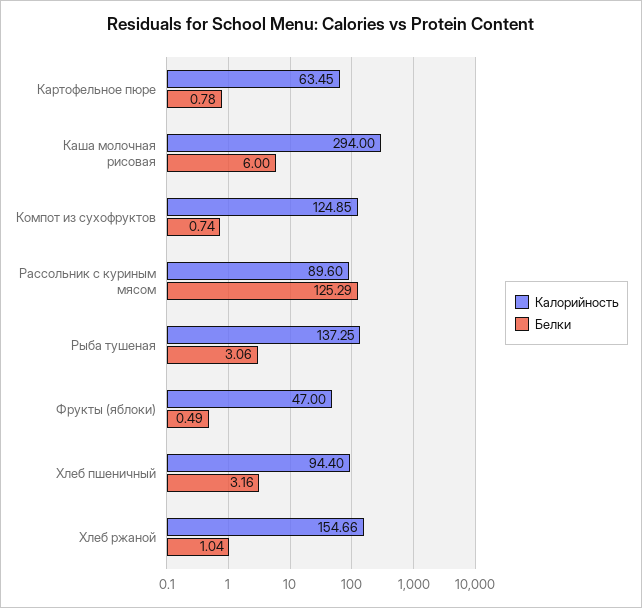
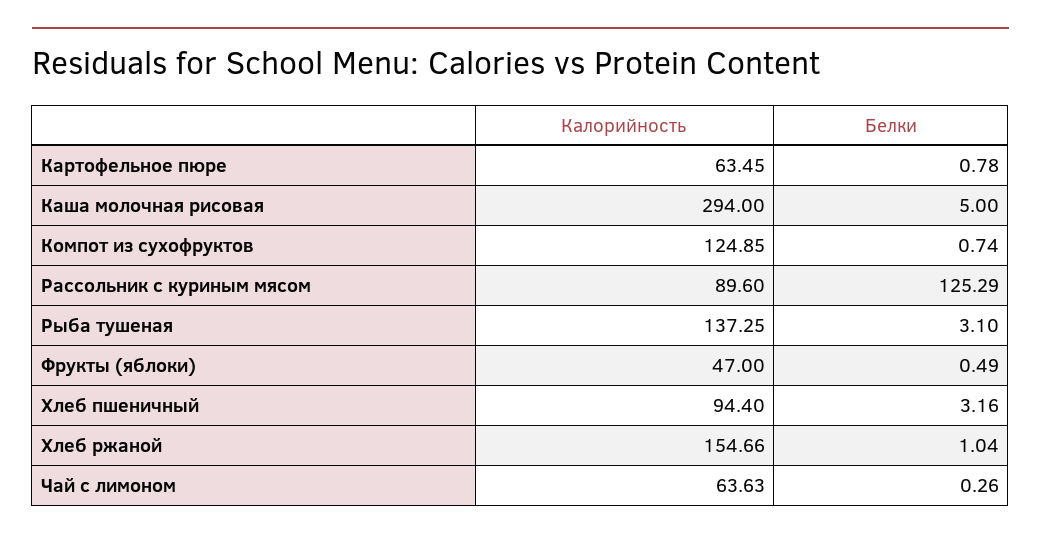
Белки, Каша молочная рисовая: 6 -> 5
Белки, Рыба тушеная: 3.06 -> 3.1
Калорийность, Чай с лимоном: none -> 63.63
Белки, Чай с лимоном: none -> 0.26

